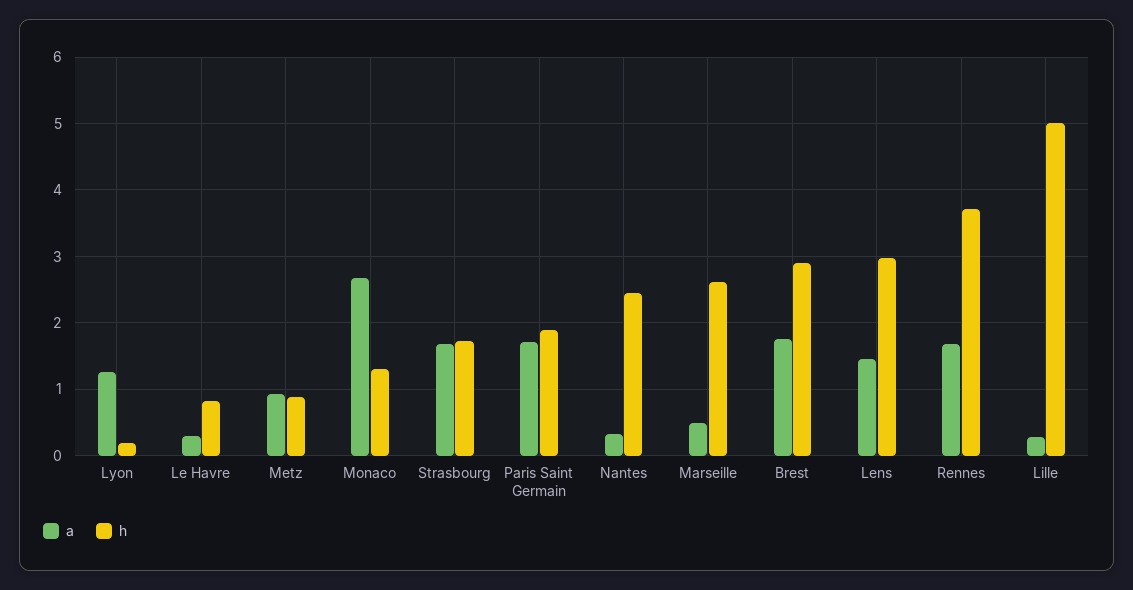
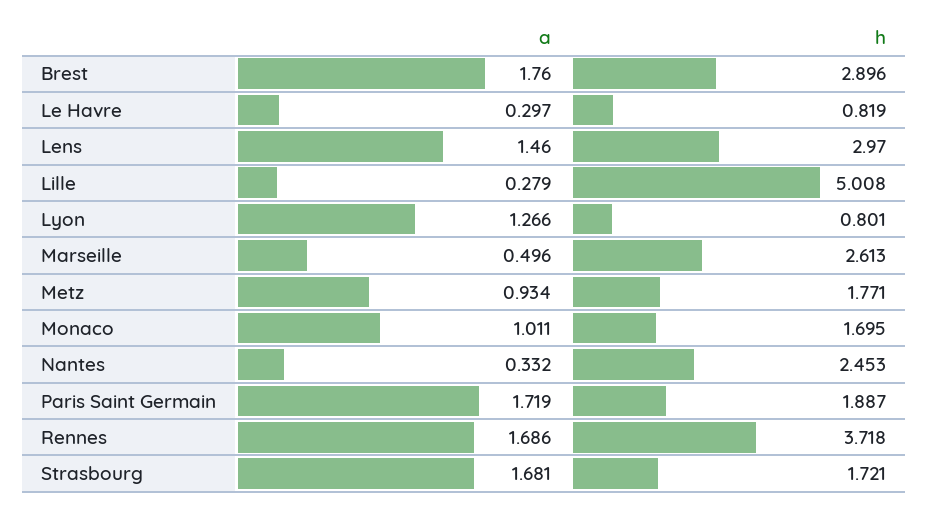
h, Lyon: 0.2 -> 0.801
h, Metz: 0.9 -> 1.771
a, Monaco: 2.7 -> 1.011
h, Monaco: 1.3 -> 1.695

